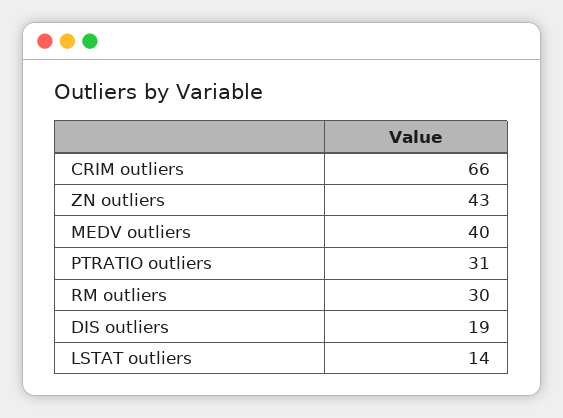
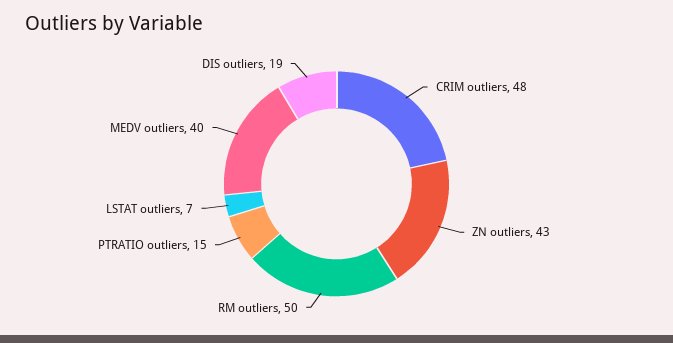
CRIM outliers: 66 -> 48
PTRATIO outliers: 31 -> 15
RM outliers: 30 -> 50
LSTAT outliers: 14 -> 7

